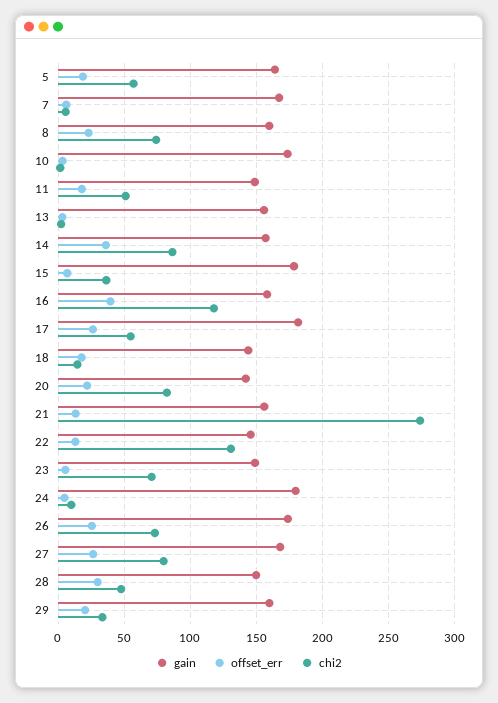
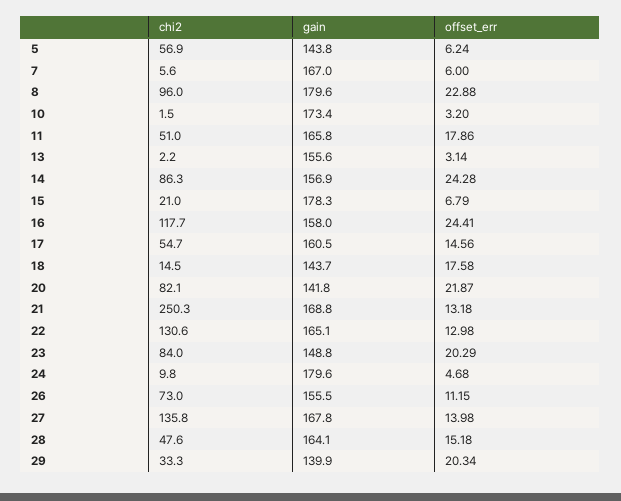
gain, 5: 165 -> 143.8
offset_err, 5: 20 -> 6.24
gain, 8: 160 -> 179.6
chi2, 8: 75 -> 96
gain, 11: 150 -> 165.8
offset_err, 14: 35 -> 24.28
chi2, 15: 35 -> 21
offset_err, 16: 40 -> 24.41
gain, 17: 180 -> 160.5
offset_err, 17: 25 -> 14.56
gain, 21: 155 -> 168.8
chi2, 21: 275 -> 250.3
gain, 22: 145 -> 165.1
offset_err, 23: 5 -> 20.29
chi2, 23: 70 -> 84
gain, 26: 175 -> 155.5
offset_err, 26: 25 -> 11.15
offset_err, 27: 25 -> 13.98
chi2, 27: 80 -> 135.8
gain, 28: 150 -> 164.1
offset_err, 28: 30 -> 15.18
gain, 29: 160 -> 139.9

